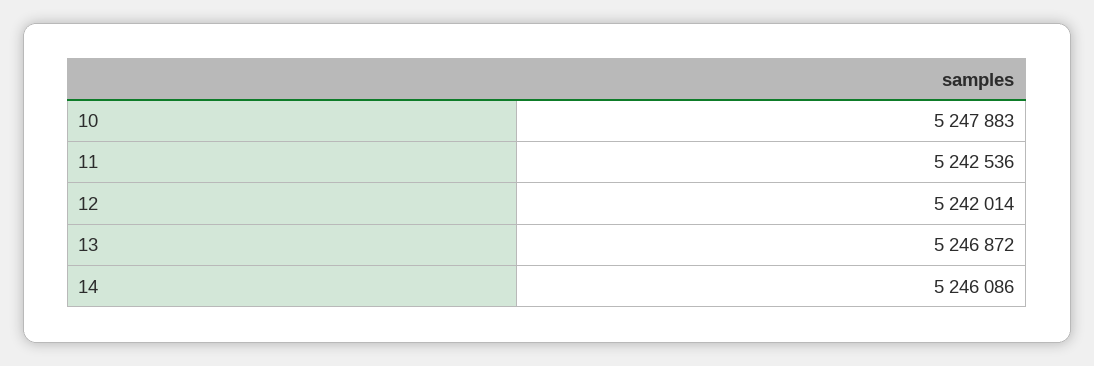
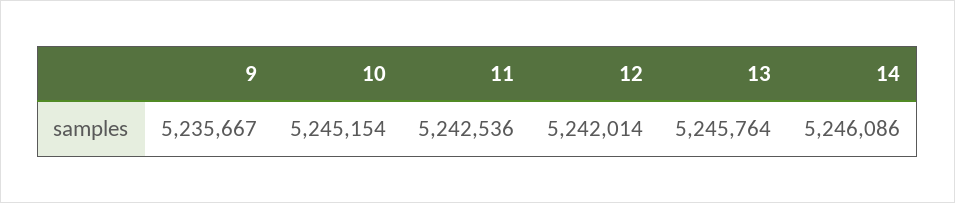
10: 5247883 -> 5245154
13: 5246872 -> 5245764
9: none -> 5235667

